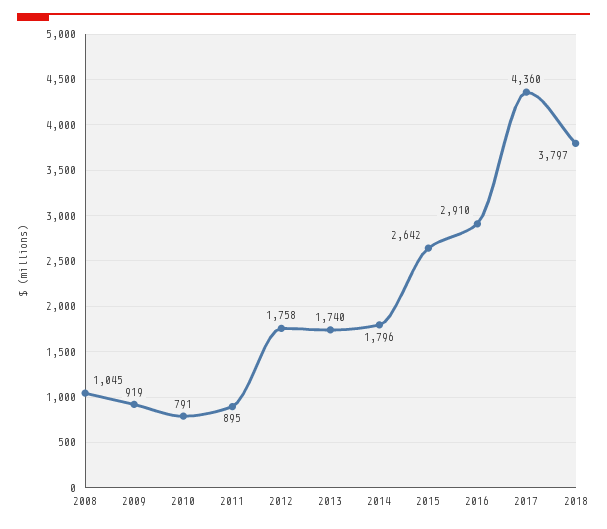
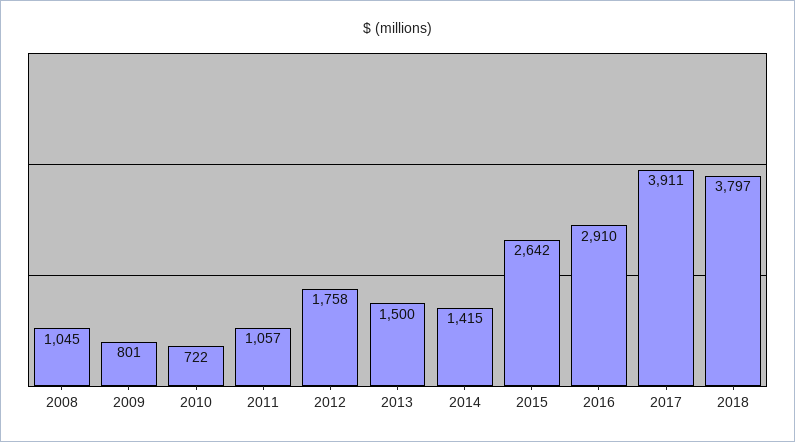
2009: 919 -> 801
2010: 791 -> 722
2011: 895 -> 1057
2013: 1740 -> 1500
2014: 1796 -> 1415
2017: 4360 -> 3911

